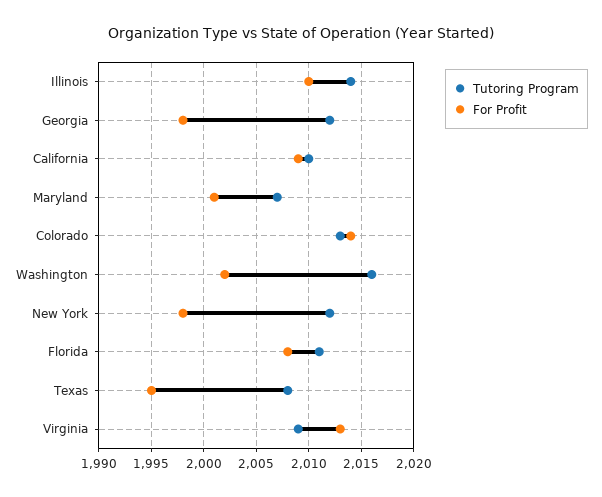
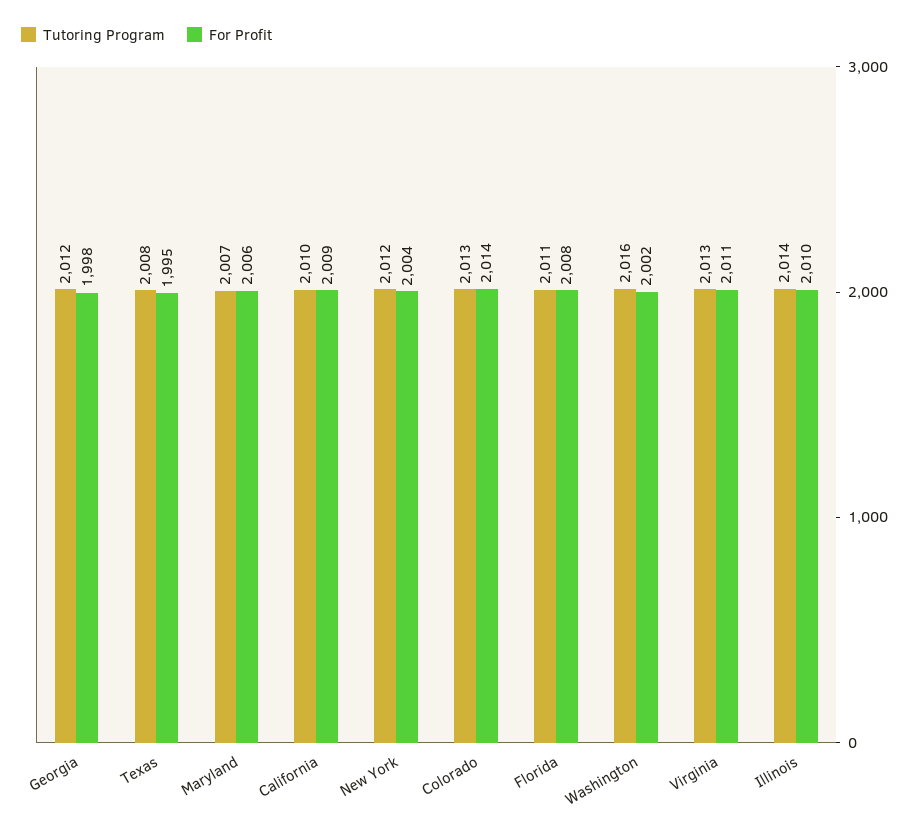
For Profit, Maryland: 2001 -> 2006
For Profit, New York: 1998 -> 2004
Tutoring Program, Virginia: 2009 -> 2013
For Profit, Virginia: 2013 -> 2011

